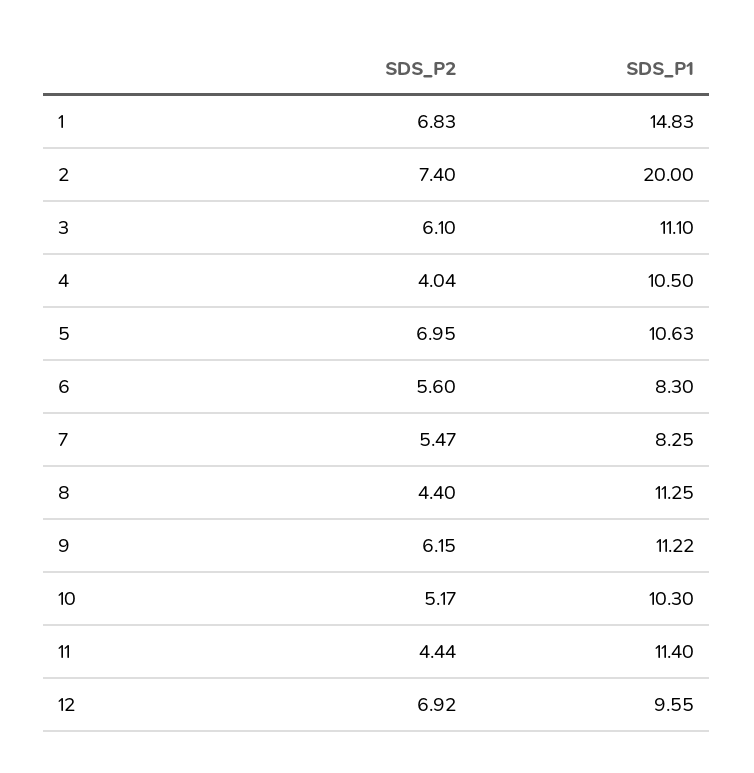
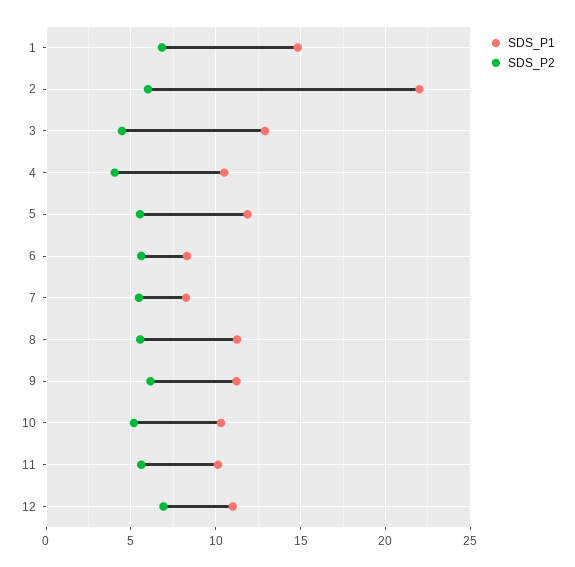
SDS_P2, 2: 7.4 -> 6
SDS_P1, 2: 20 -> 22
SDS_P2, 3: 6.1 -> 4.5
SDS_P1, 3: 11.1 -> 13
SDS_P2, 5: 6.95 -> 5.5
SDS_P1, 5: 10.63 -> 12
SDS_P2, 8: 4.4 -> 5.5
SDS_P2, 11: 4.44 -> 5.5
SDS_P1, 11: 11.4 -> 10
SDS_P1, 12: 9.55 -> 11

